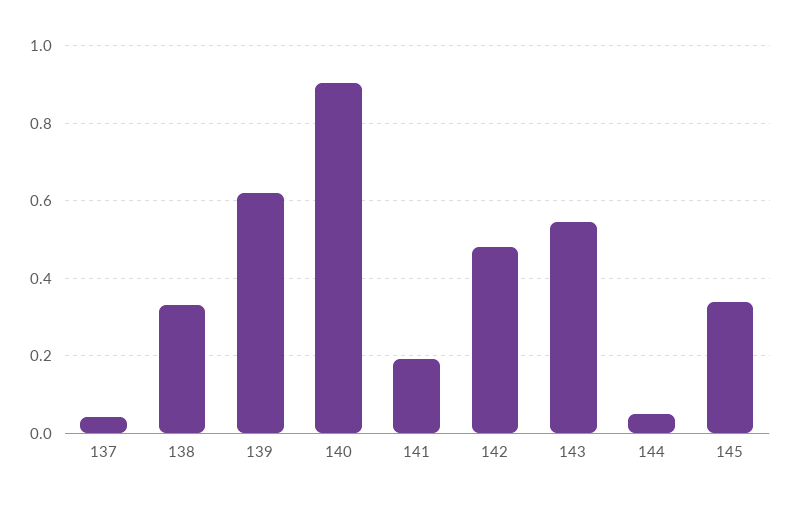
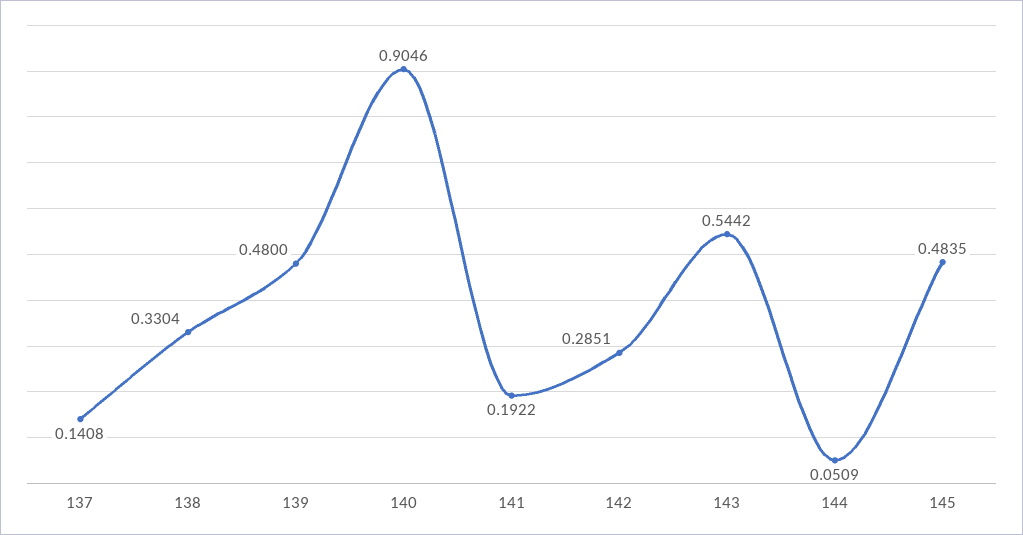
137: 0.04 -> 0.1408
139: 0.62 -> 0.48
142: 0.48 -> 0.2851
145: 0.34 -> 0.4835

